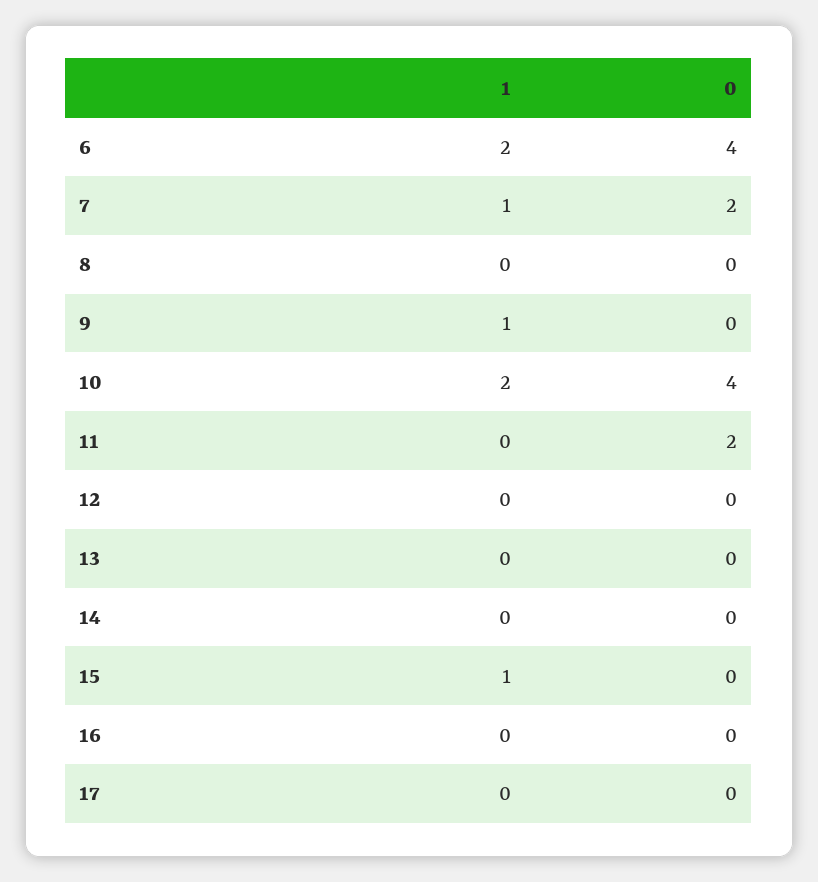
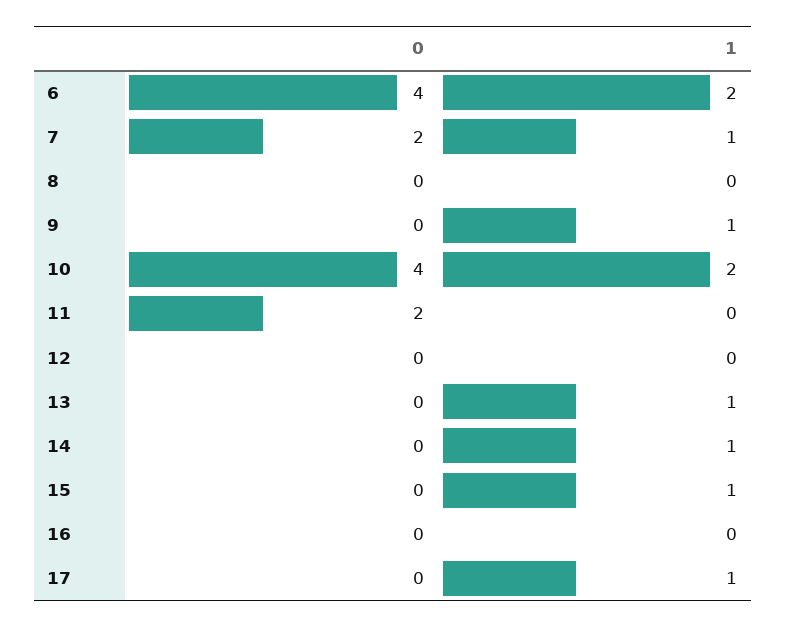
1, 13: 0 -> 1
1, 14: 0 -> 1
1, 17: 0 -> 1

